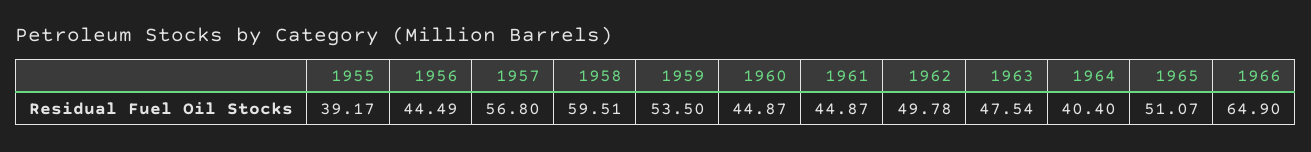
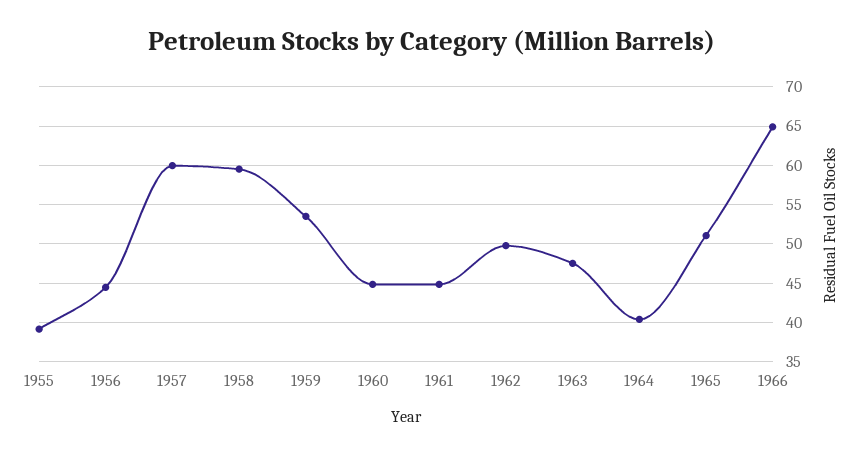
1957: 56.8 -> 60

